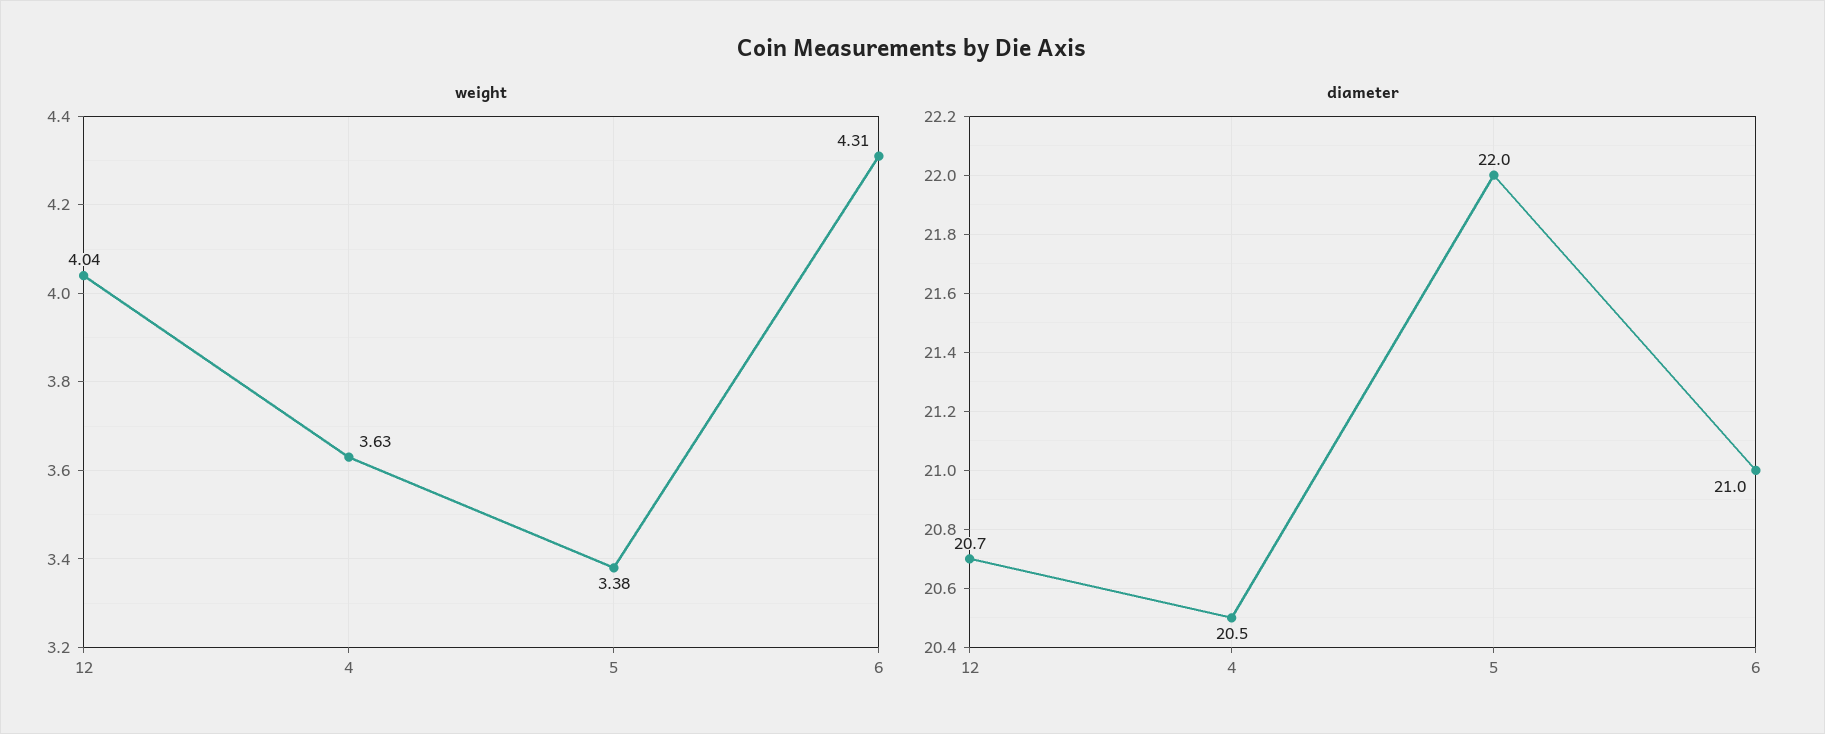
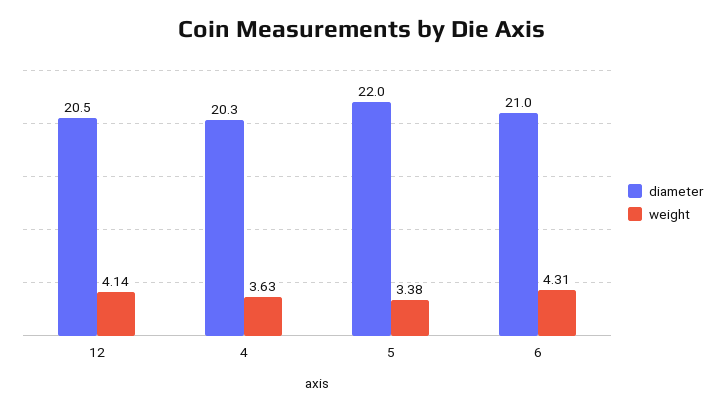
weight, 12: 4.04 -> 4.14
diameter, 12: 20.7 -> 20.5
diameter, 4: 20.5 -> 20.3

